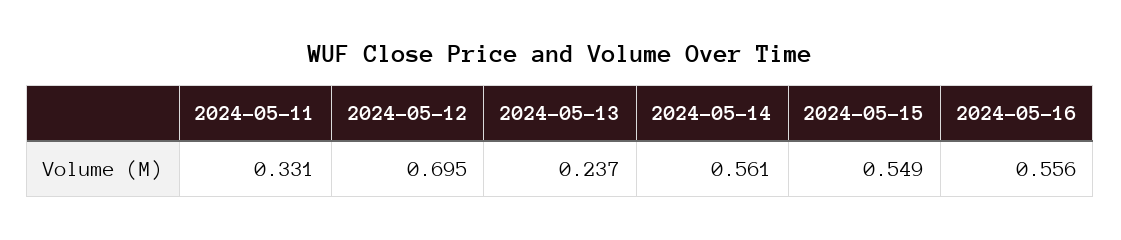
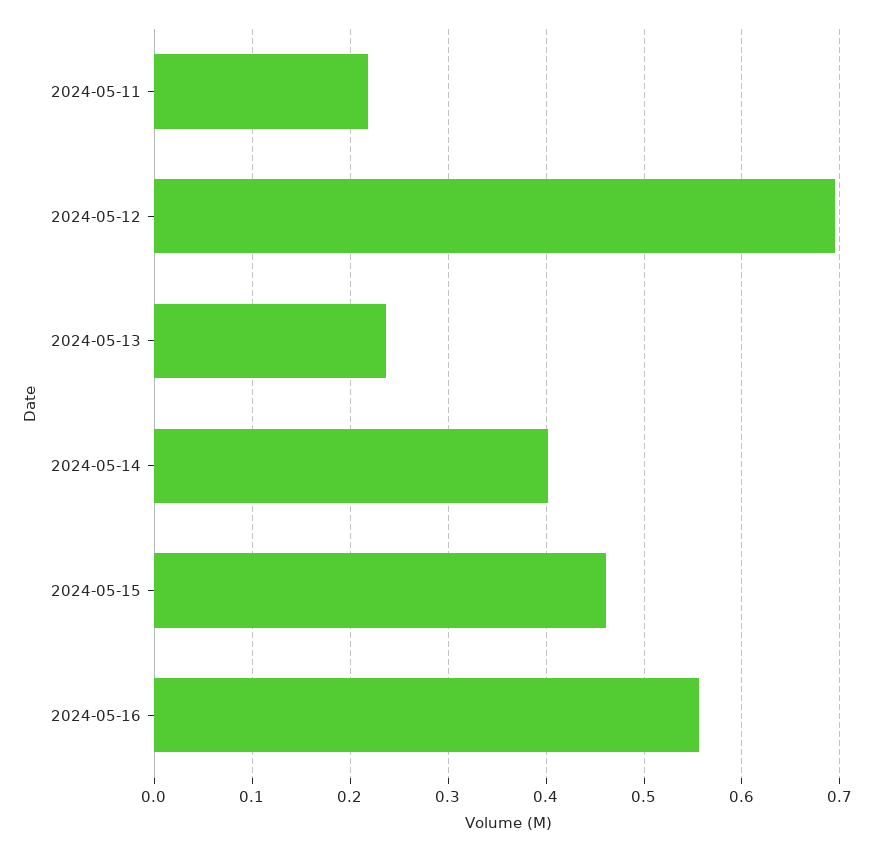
2024-05-11: 0.331 -> 0.22
2024-05-14: 0.561 -> 0.4
2024-05-15: 0.549 -> 0.46

